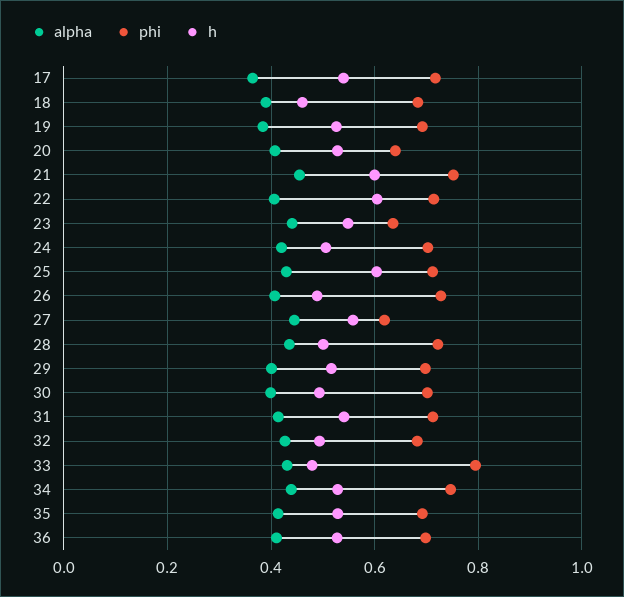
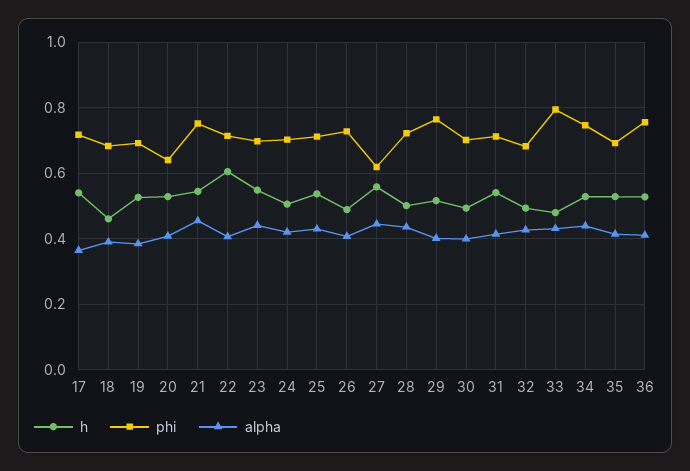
h, 21: 0.6 -> 0.54
phi, 23: 0.64 -> 0.7
h, 25: 0.6 -> 0.54
phi, 29: 0.7 -> 0.76
phi, 36: 0.7 -> 0.76

